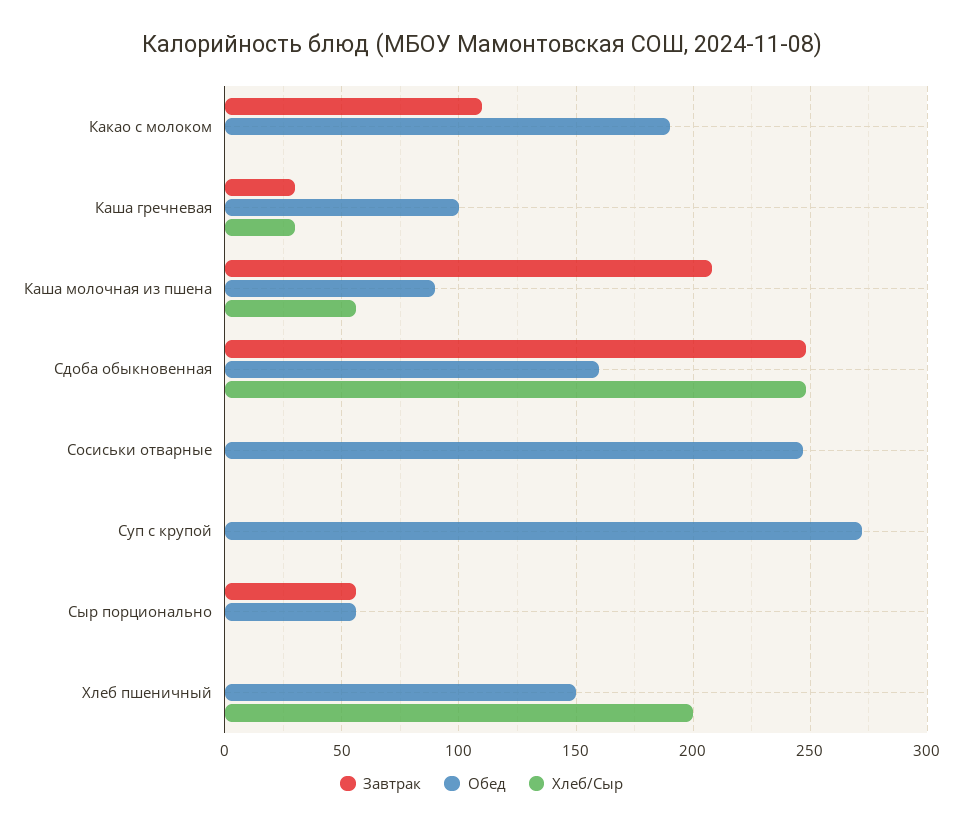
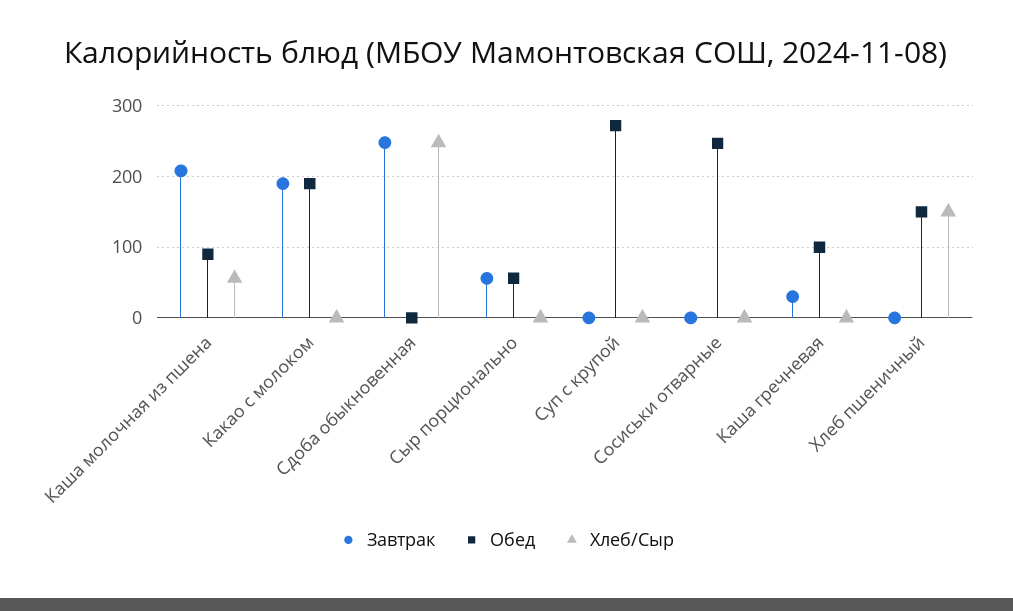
Завтрак, Какао с молоком: 110 -> 190
Хлеб/Сыр, Каша гречневая: 30 -> 0
Обед, Сдоба обыкновенная: 160 -> 0
Хлеб/Сыр, Хлеб пшеничный: 200 -> 150

